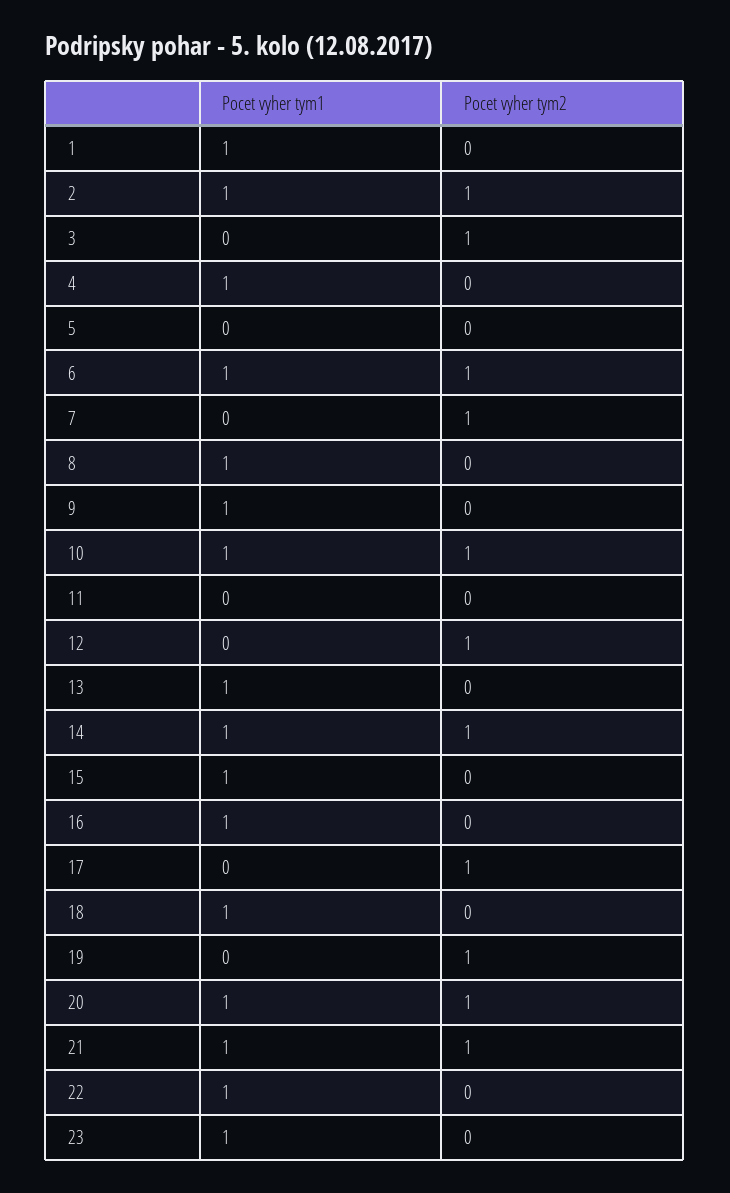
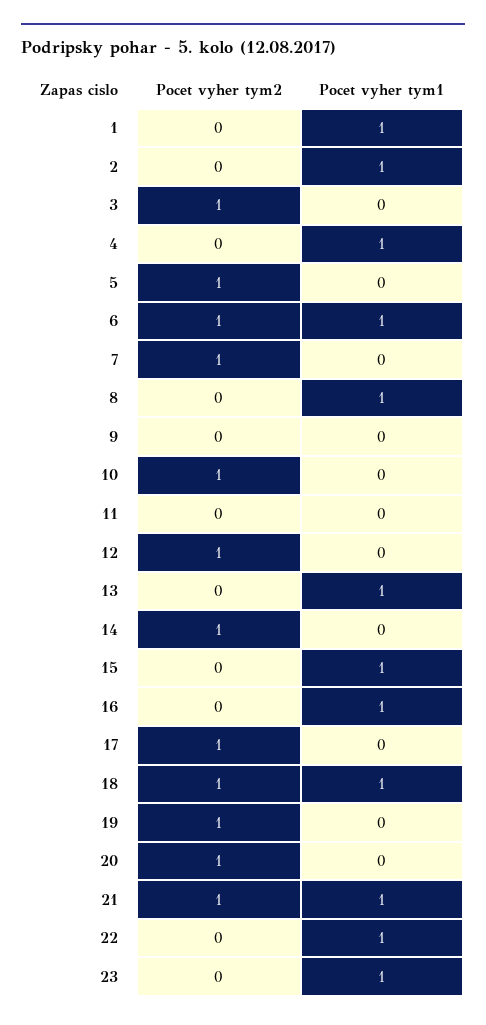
Pocet vyher tym2, 2: 1 -> 0
Pocet vyher tym2, 5: 0 -> 1
Pocet vyher tym1, 9: 1 -> 0
Pocet vyher tym1, 10: 1 -> 0
Pocet vyher tym1, 14: 1 -> 0
Pocet vyher tym2, 18: 0 -> 1
Pocet vyher tym1, 20: 1 -> 0

